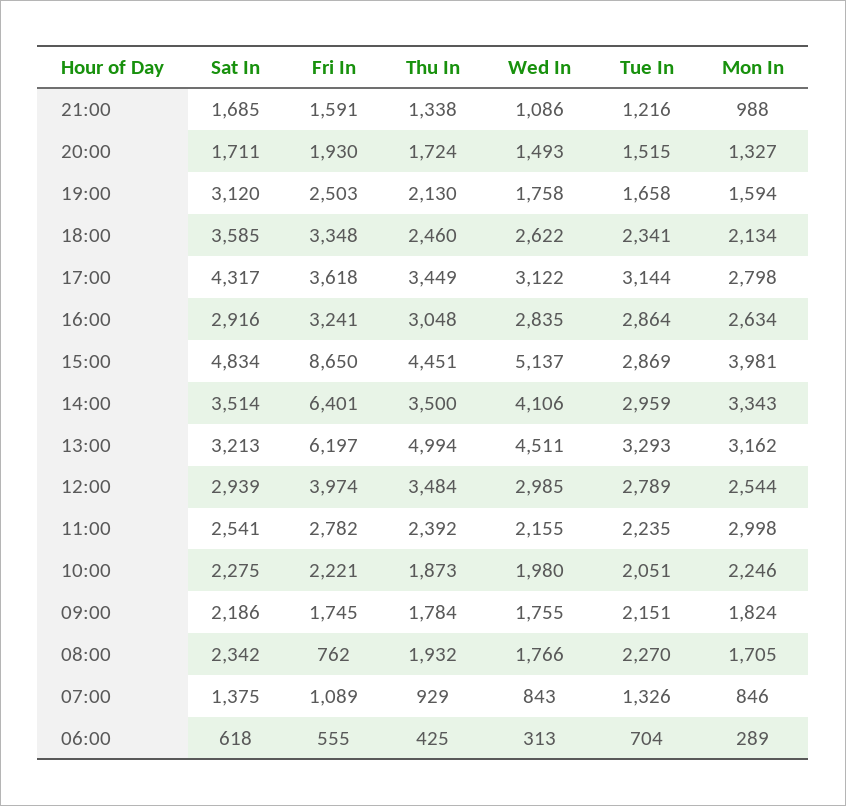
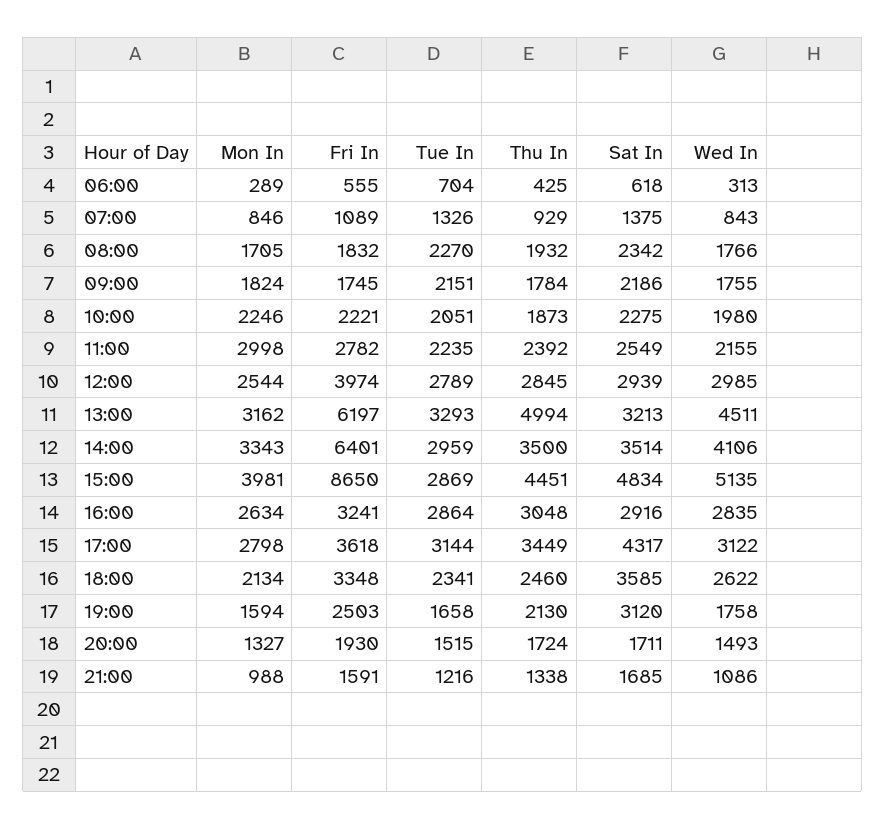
Wed In, 15:00: 5137 -> 5135
Thu In, 12:00: 3484 -> 2845
Sat In, 11:00: 2541 -> 2549
Fri In, 08:00: 762 -> 1832

